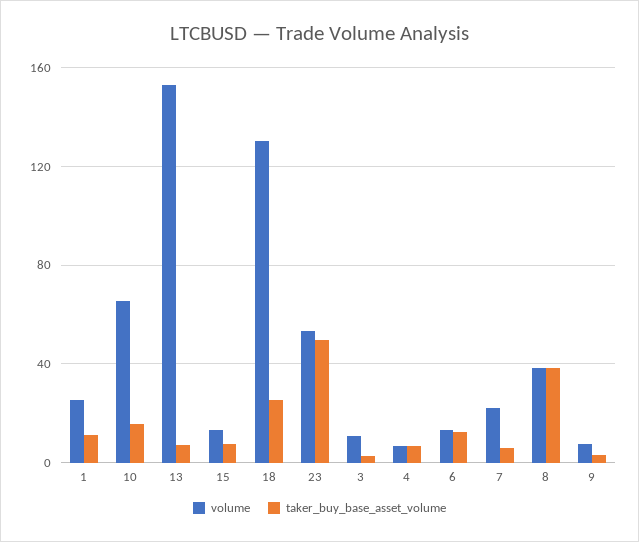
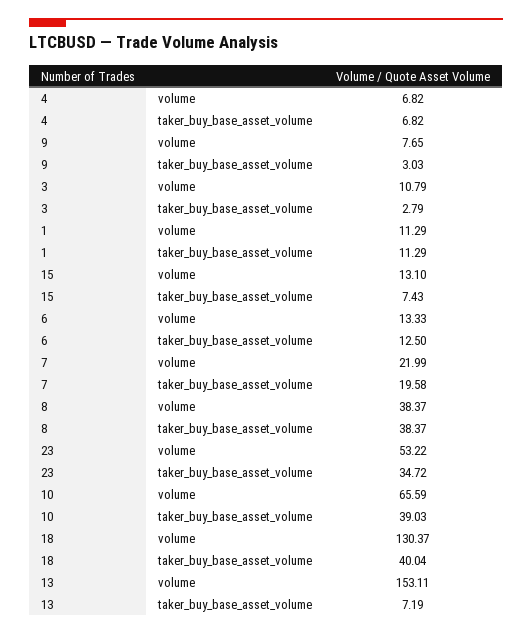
volume, 1: 25 -> 11.29
taker_buy_base_asset_volume, 10: 15 -> 39.03
taker_buy_base_asset_volume, 18: 25 -> 40.04
taker_buy_base_asset_volume, 23: 50 -> 34.72
taker_buy_base_asset_volume, 7: 5 -> 19.58

